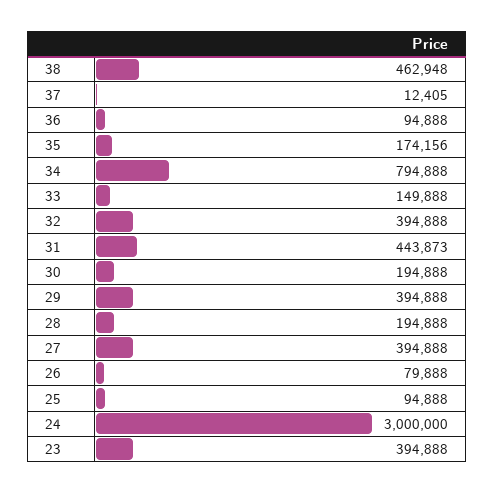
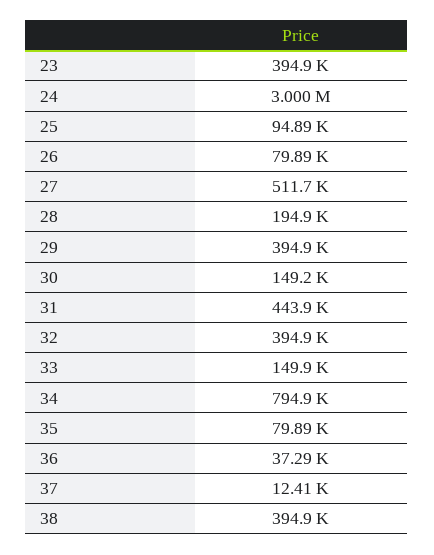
38: 462948 -> 394900
36: 94888 -> 37290
35: 174156 -> 79890
30: 194888 -> 149200
27: 394888 -> 511700

